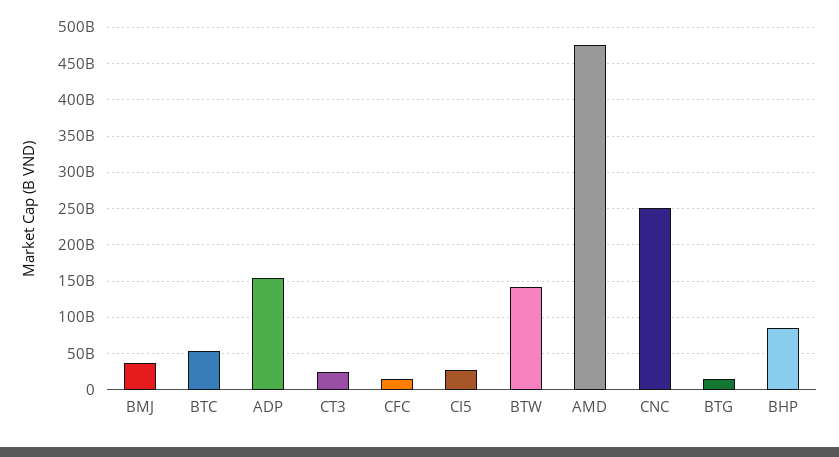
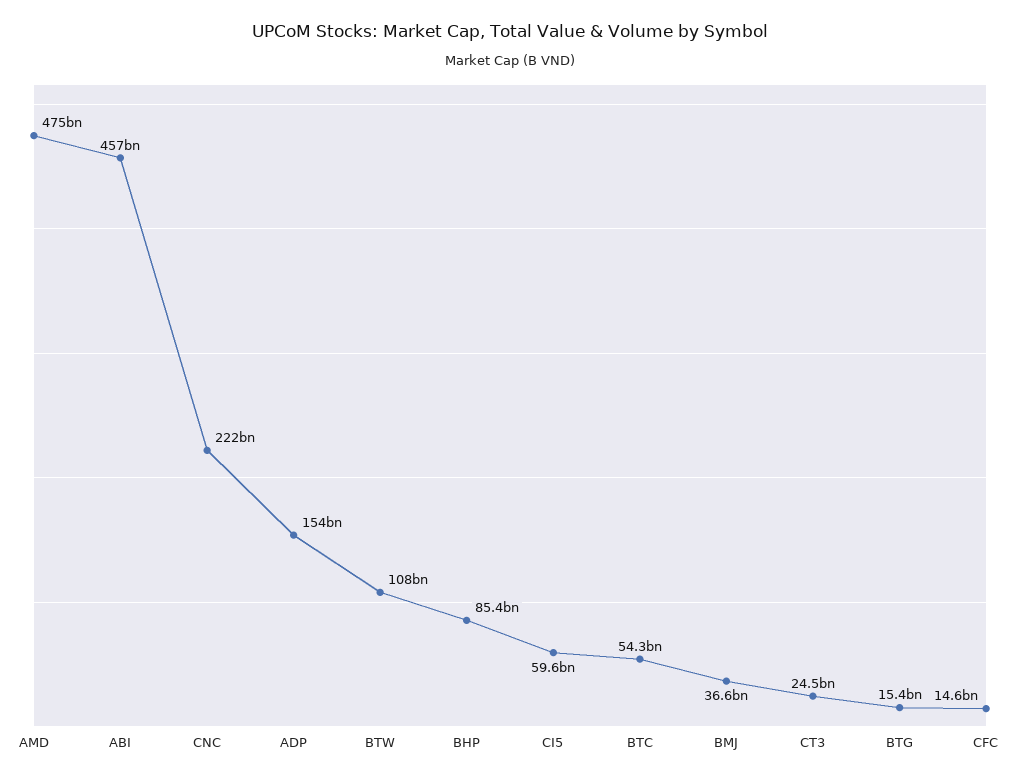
CI5: 30000000000 -> 59600000000
BTW: 140000000000 -> 108000000000
CNC: 250000000000 -> 222000000000
ABI: none -> 457000000000

